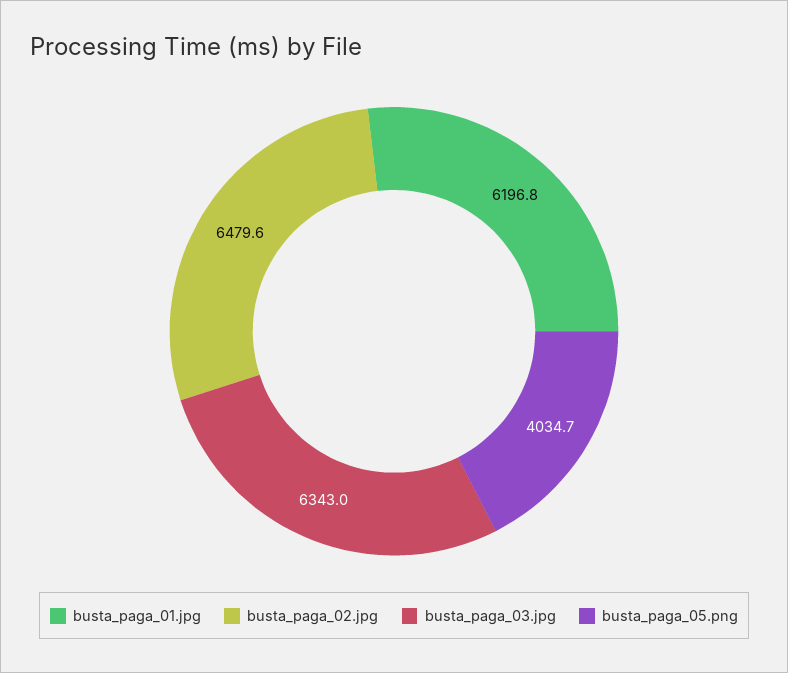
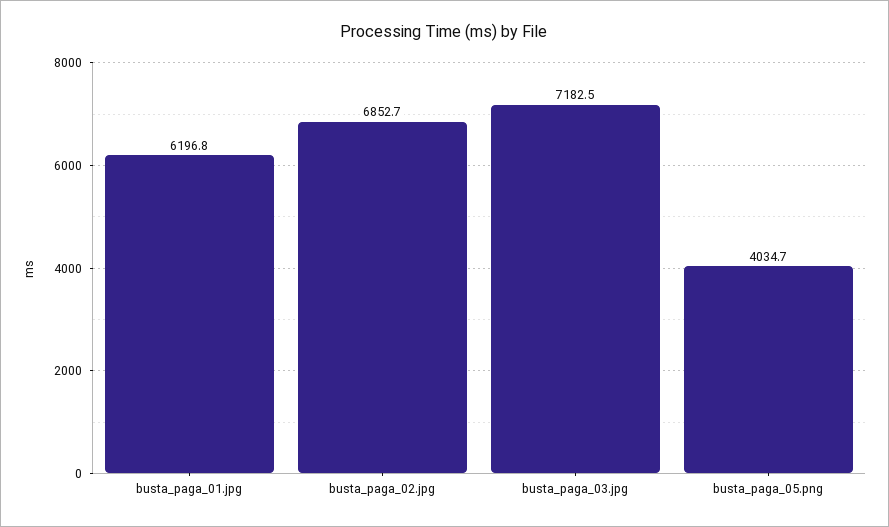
busta_paga_02.jpg: 6479.6 -> 6852.7
busta_paga_03.jpg: 6343 -> 7182.5

